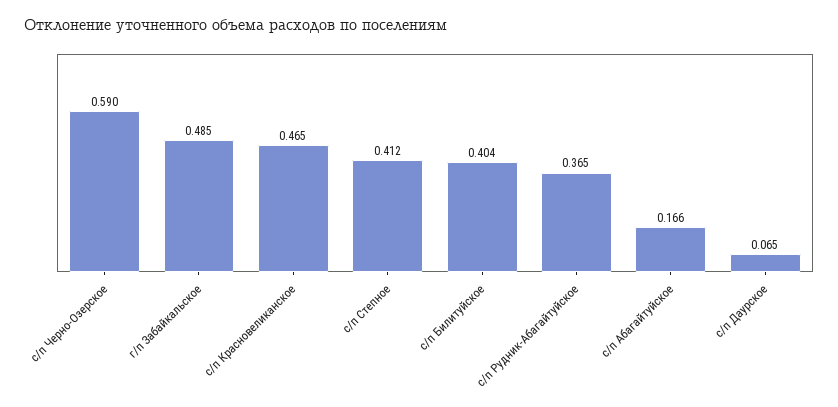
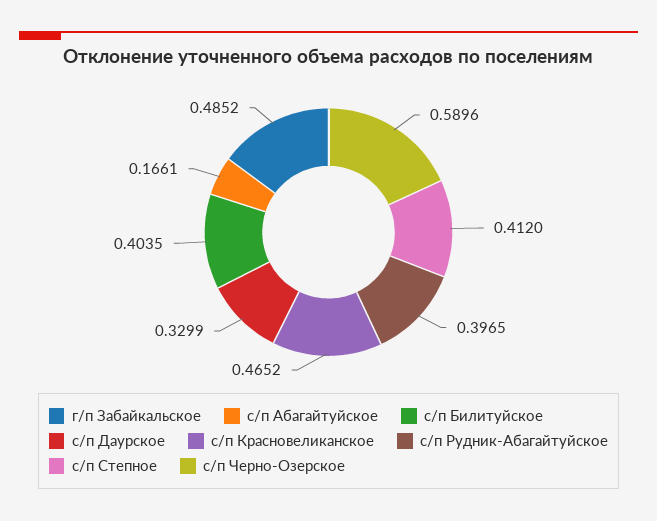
с/п Рудник-Абагайтуйское: 0.365 -> 0.3965
с/п Даурское: 0.065 -> 0.3299

